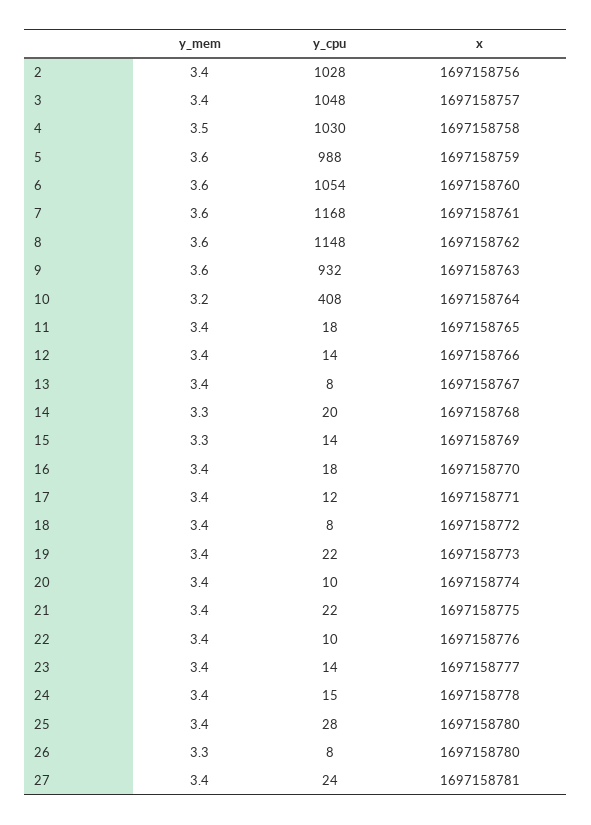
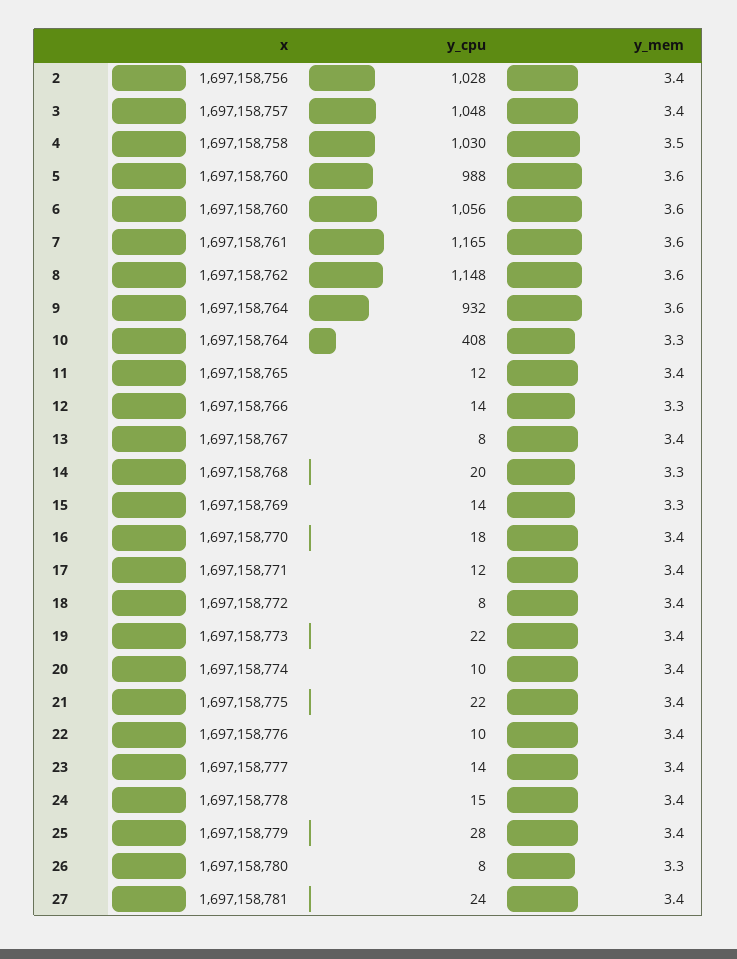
x, 5: 1697158759 -> 1697158760
y_cpu, 6: 1054 -> 1056
y_cpu, 7: 1168 -> 1165
x, 9: 1697158763 -> 1697158764
y_mem, 10: 3.2 -> 3.3
y_cpu, 11: 18 -> 12
y_mem, 12: 3.4 -> 3.3
x, 25: 1697158780 -> 1697158779

